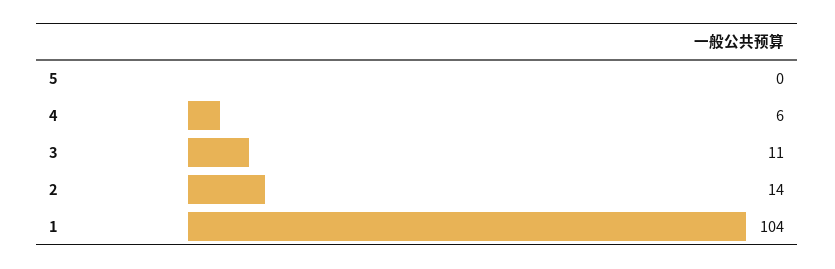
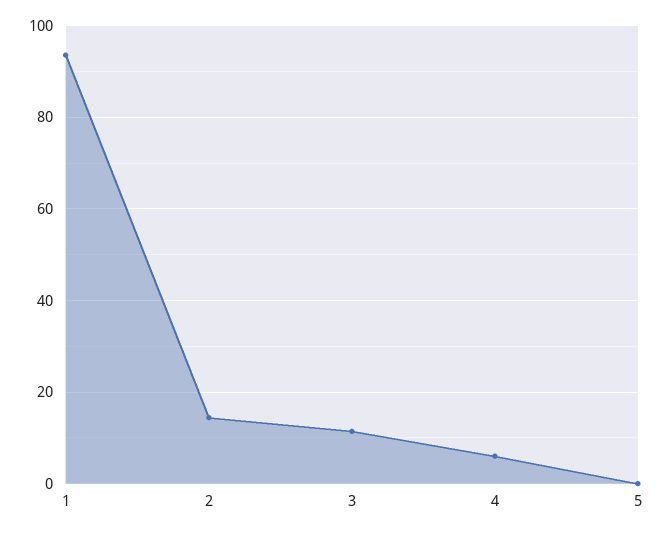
1: 104 -> 94

